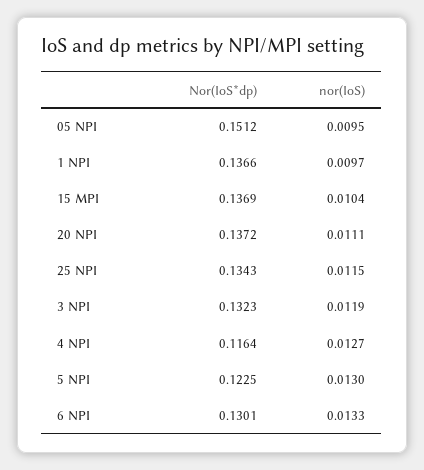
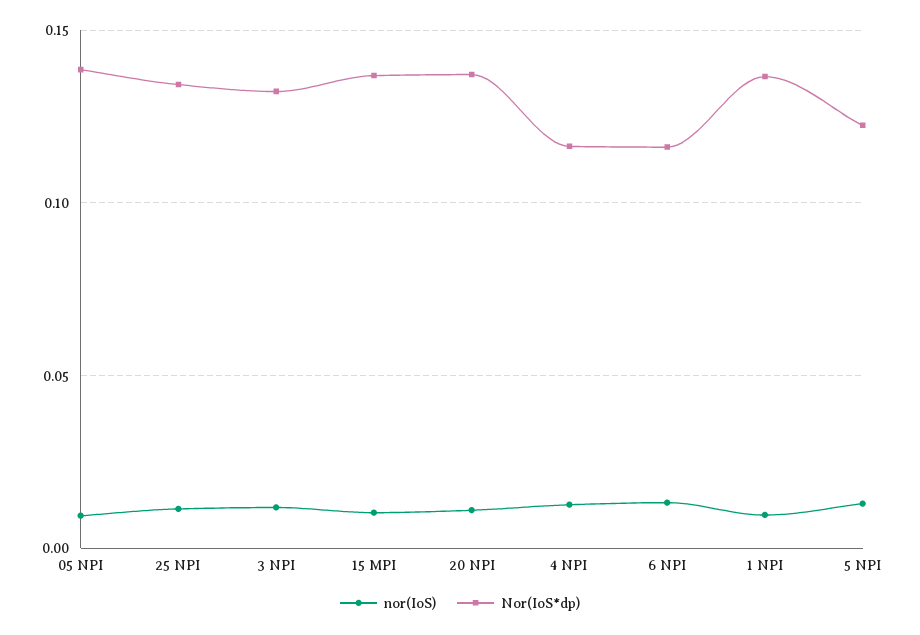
Nor(IoS*dp), 05 NPI: 0.1512 -> 0.14
Nor(IoS*dp), 6 NPI: 0.1301 -> 0.115

